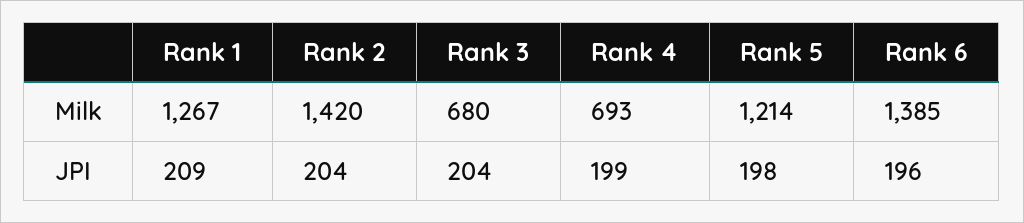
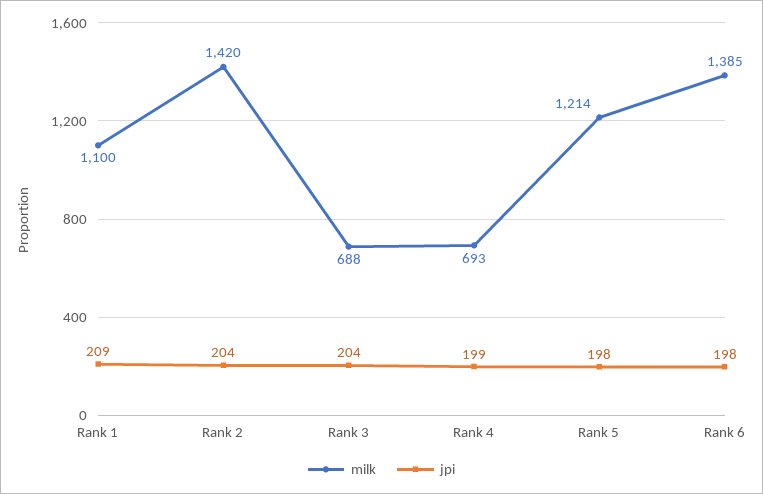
Milk, Rank 1: 1267 -> 1100
Milk, Rank 3: 680 -> 688
JPI, Rank 6: 196 -> 198

